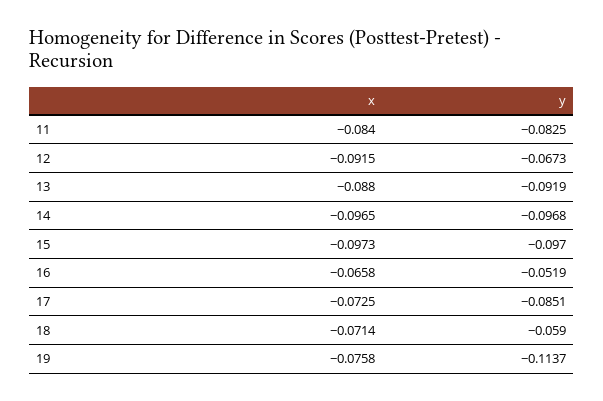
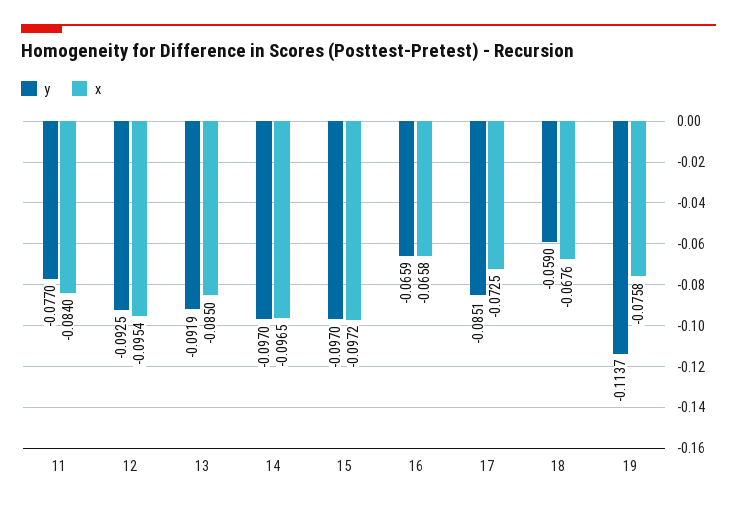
y, 11: -0.0825 -> -0.077
x, 12: -0.0915 -> -0.0954
y, 12: -0.0673 -> -0.0925
x, 13: -0.088 -> -0.085
y, 14: -0.0968 -> -0.097
x, 15: -0.0973 -> -0.0972
y, 16: -0.0519 -> -0.0659
x, 18: -0.0714 -> -0.0676

